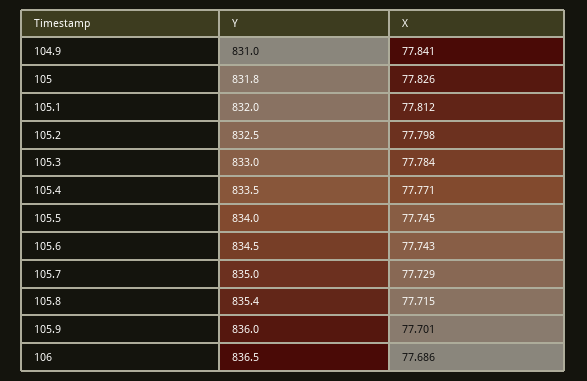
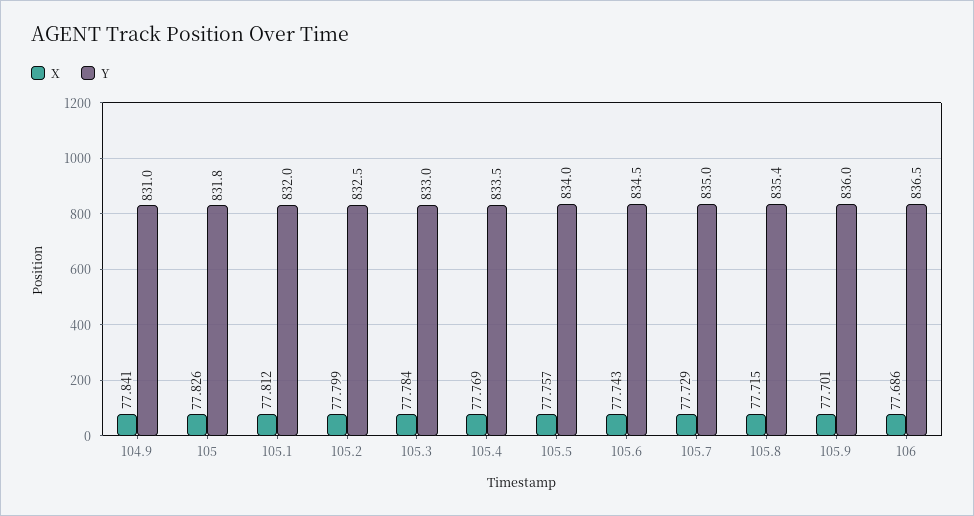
X, 105.2: 77.798 -> 77.799
X, 105.4: 77.771 -> 77.769
X, 105.5: 77.745 -> 77.757

